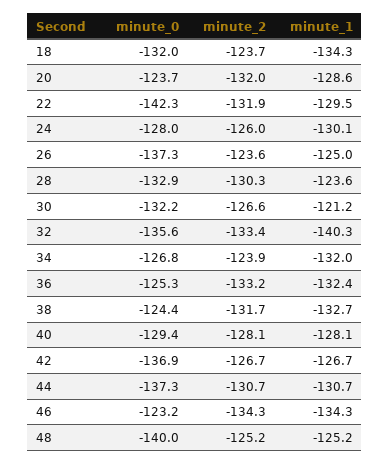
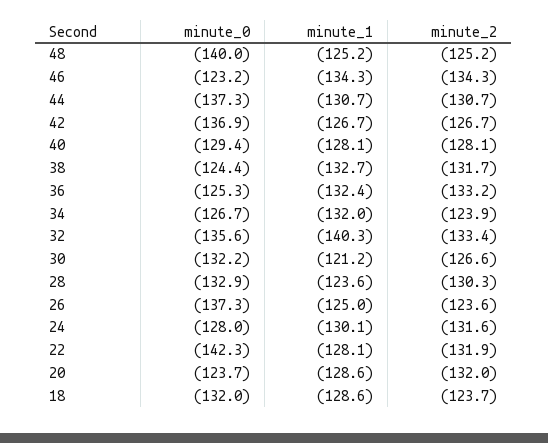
minute_1, 18: -134.3 -> -128.6
minute_1, 22: -129.5 -> -128.1
minute_2, 24: -126 -> -131.6
minute_0, 34: -126.8 -> -126.7

